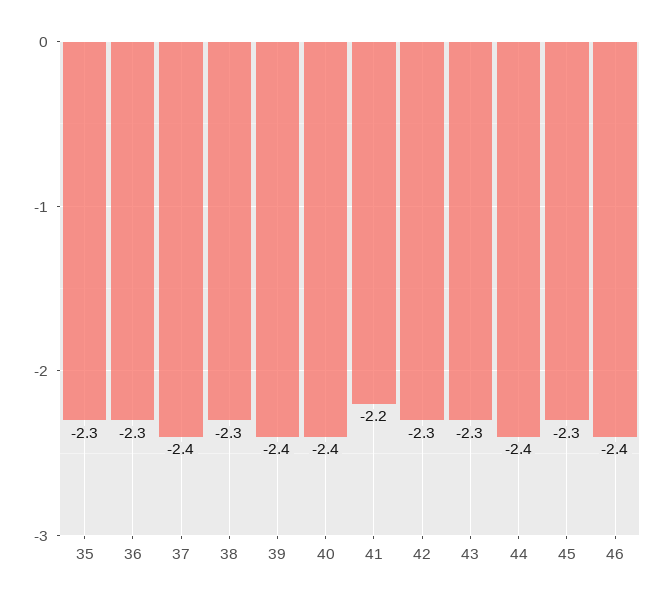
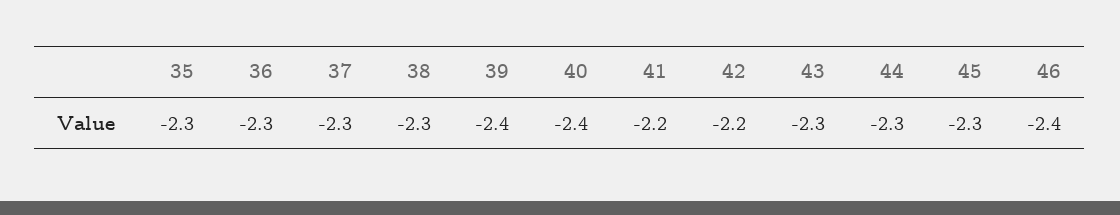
37: -2.4 -> -2.3
42: -2.3 -> -2.2
44: -2.4 -> -2.3

